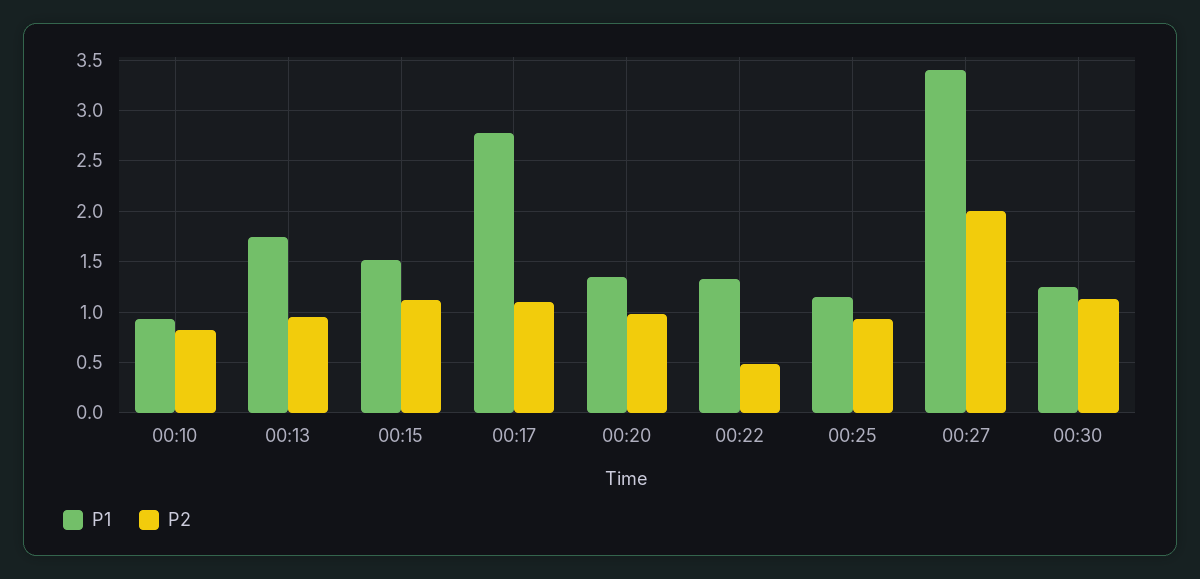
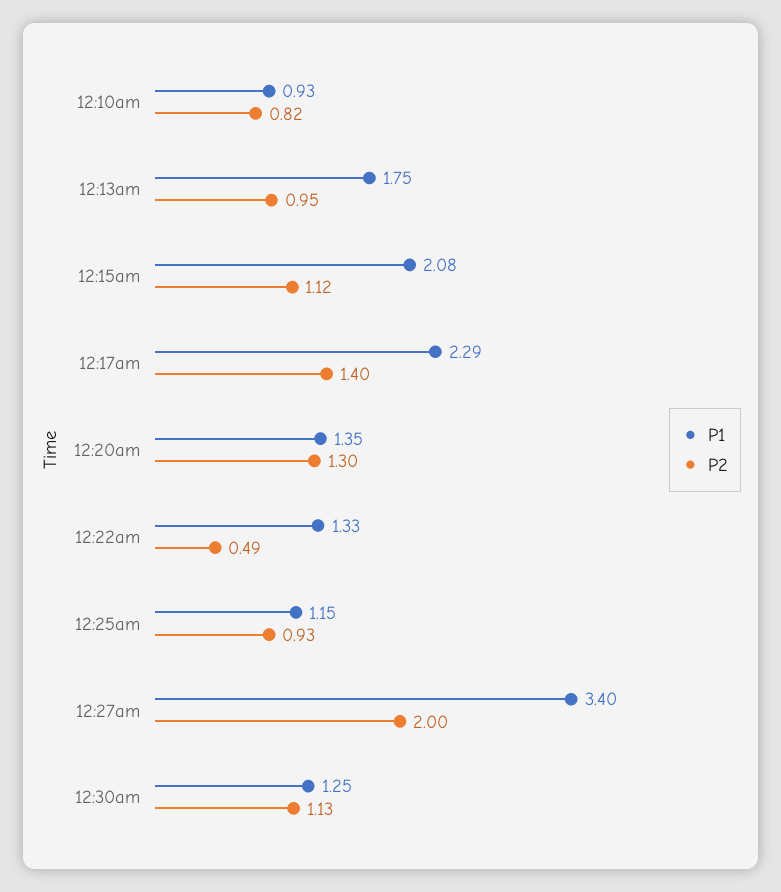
P1, 00:15: 1.5 -> 2.08
P1, 00:17: 2.8 -> 2.29
P2, 00:17: 1.1 -> 1.4
P2, 00:20: 1 -> 1.3

